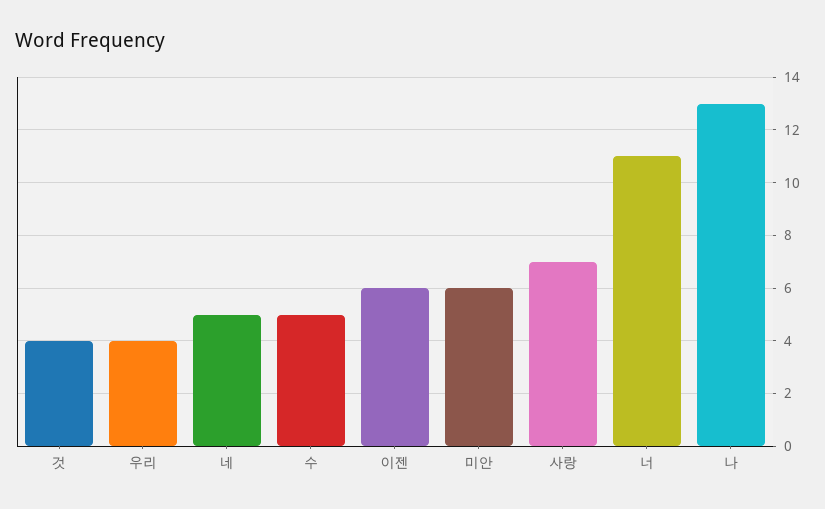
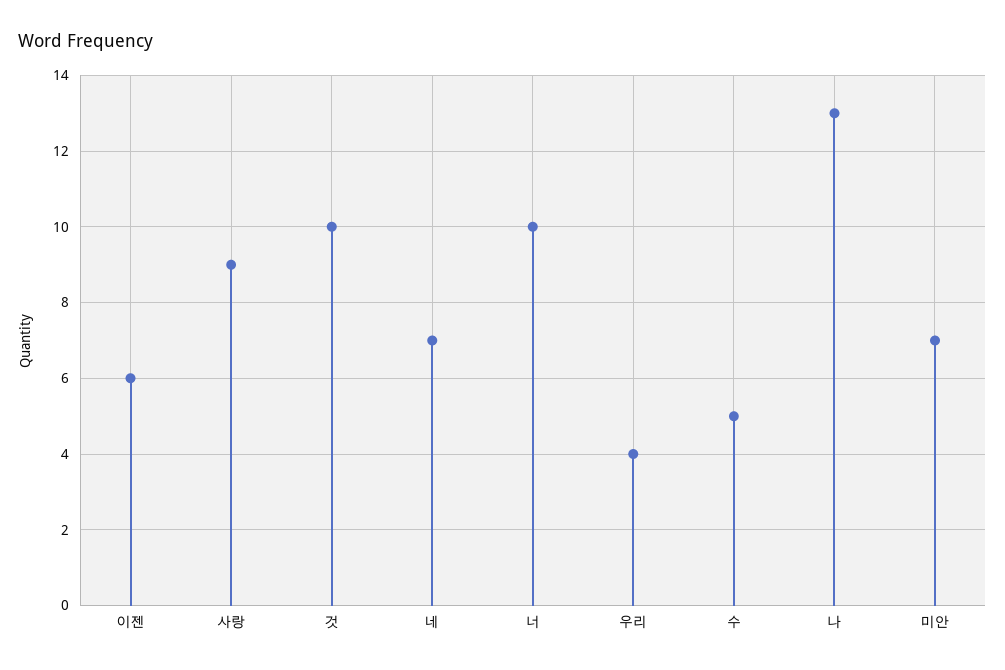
것: 4 -> 10
네: 5 -> 7
미안: 6 -> 7
사랑: 7 -> 9
너: 11 -> 10

